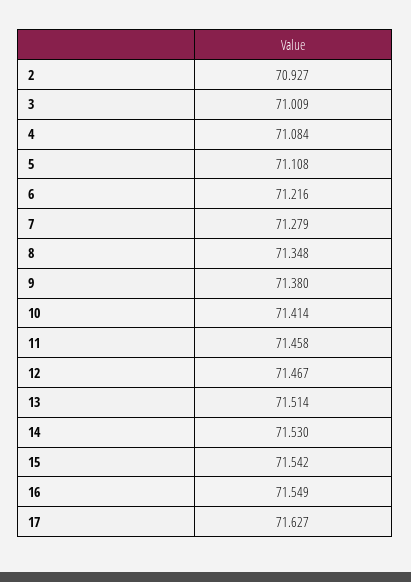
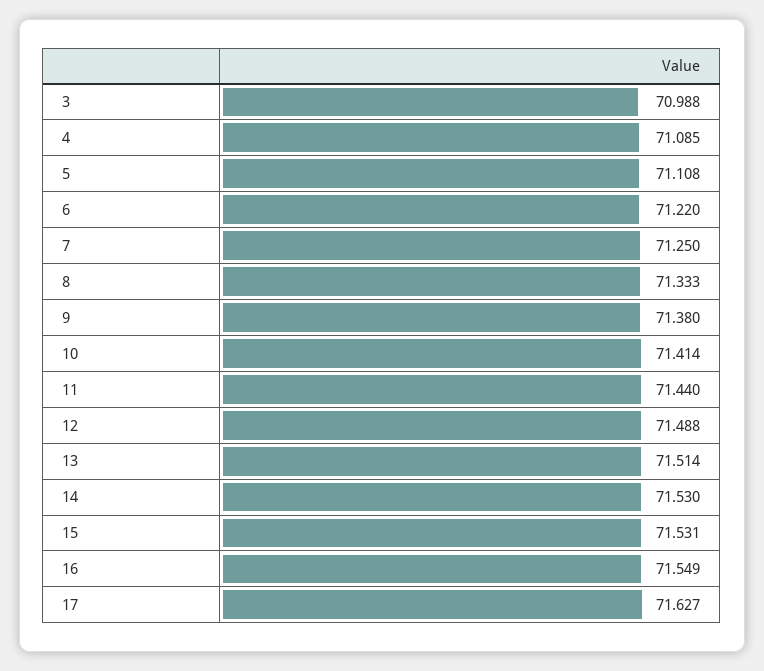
2: 70.927 -> none
3: 71.009 -> 70.988
4: 71.084 -> 71.085
6: 71.216 -> 71.22
7: 71.279 -> 71.25
8: 71.348 -> 71.333
11: 71.458 -> 71.44
12: 71.467 -> 71.488
15: 71.542 -> 71.531

